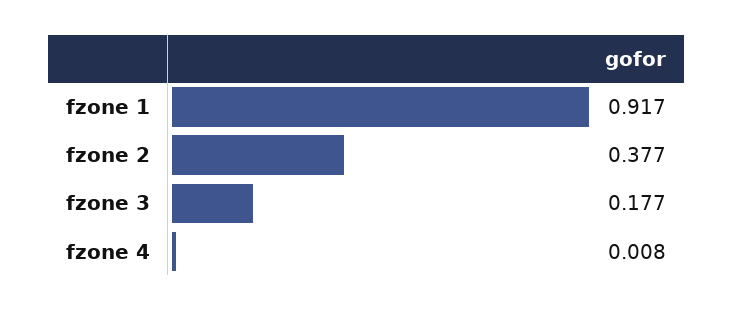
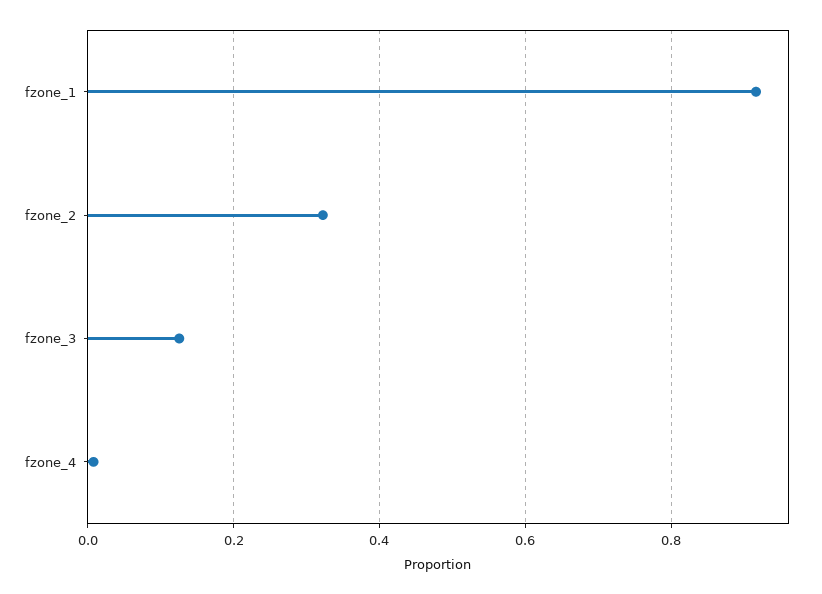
fzone 2: 0.377 -> 0.32
fzone 3: 0.177 -> 0.12

